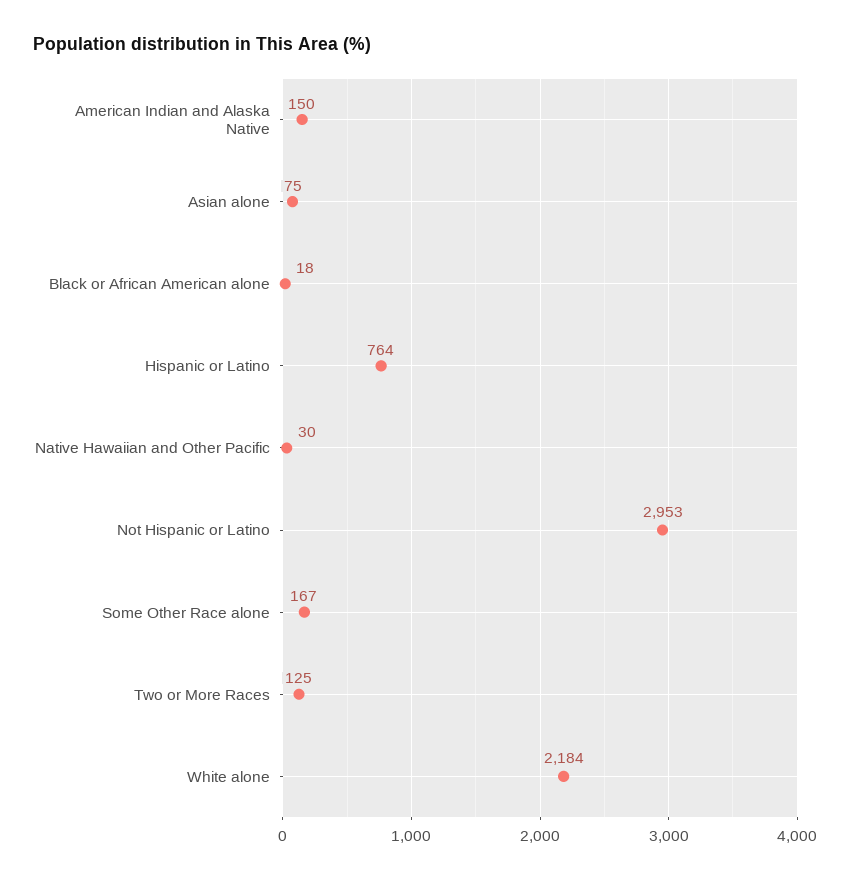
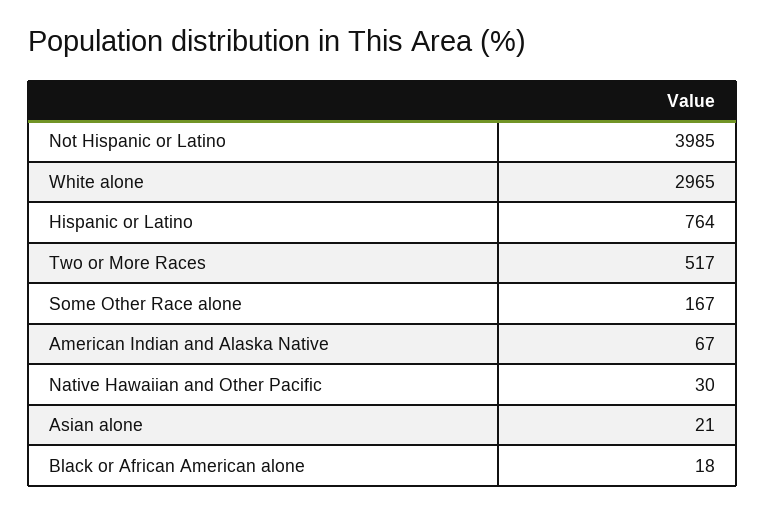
American Indian and Alaska Native: 150 -> 67
Asian alone: 75 -> 21
Not Hispanic or Latino: 2953 -> 3985
Two or More Races: 125 -> 517
White alone: 2184 -> 2965

